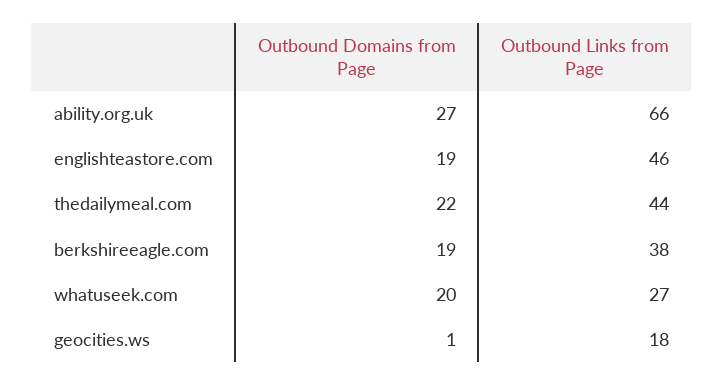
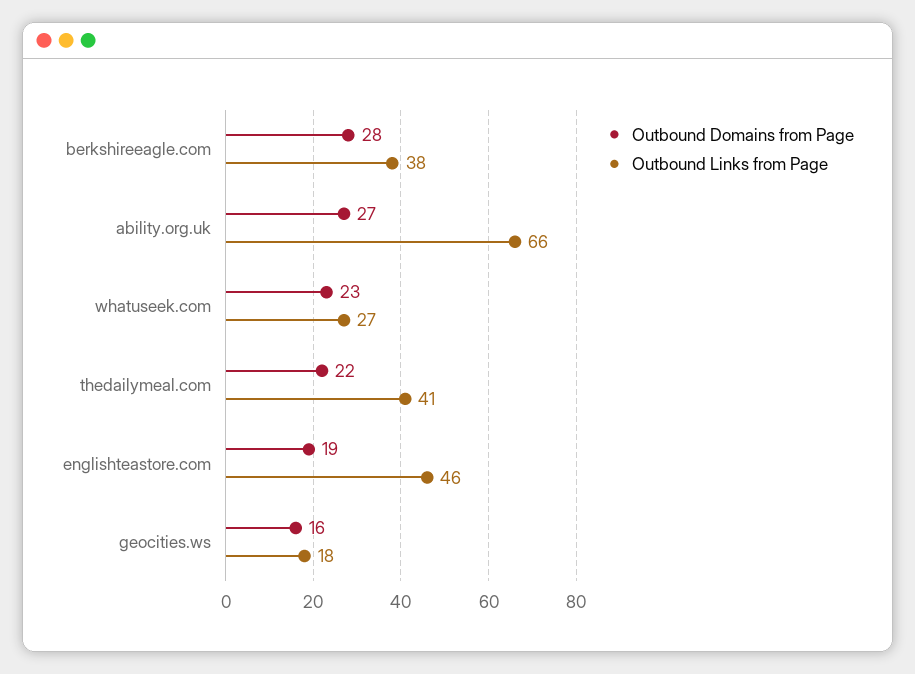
Outbound Links from Page, thedailymeal.com: 44 -> 41
Outbound Domains from Page, berkshireeagle.com: 19 -> 28
Outbound Domains from Page, whatuseek.com: 20 -> 23
Outbound Domains from Page, geocities.ws: 1 -> 16

